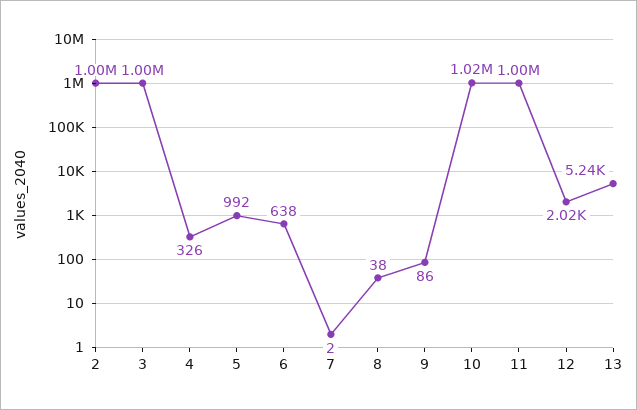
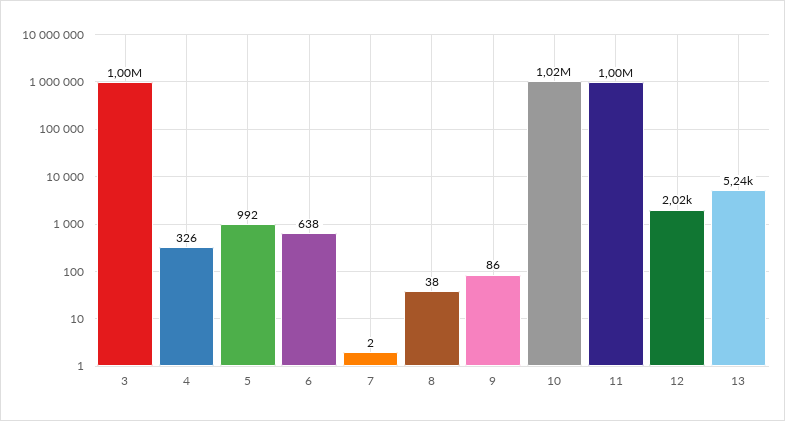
2: 1000000 -> none

